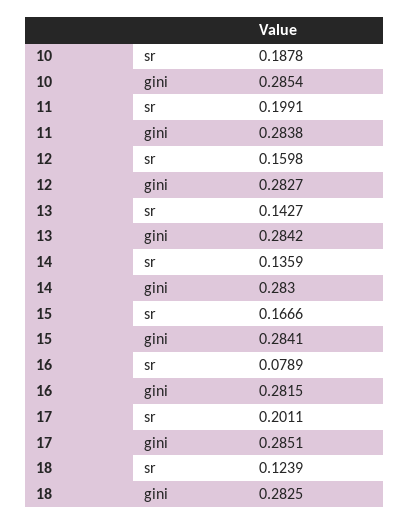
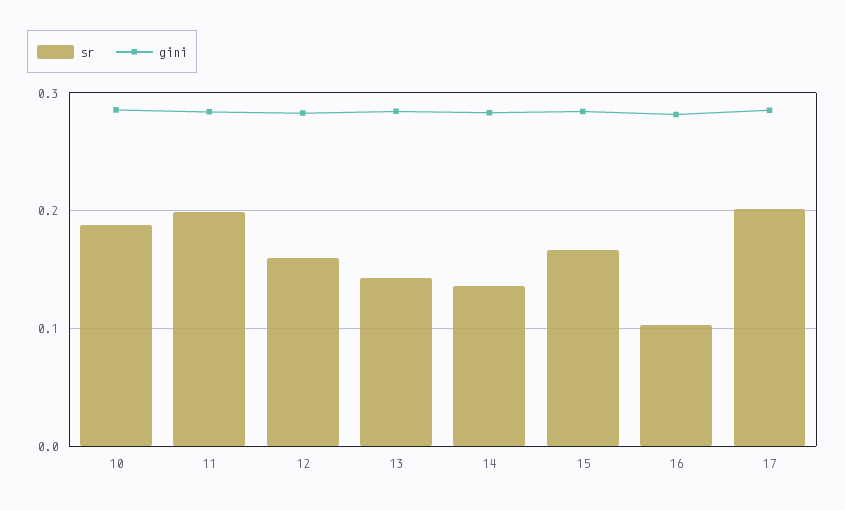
sr, 16: 0.0789 -> 0.1
sr, 18: 0.1239 -> none
gini, 18: 0.2825 -> none

